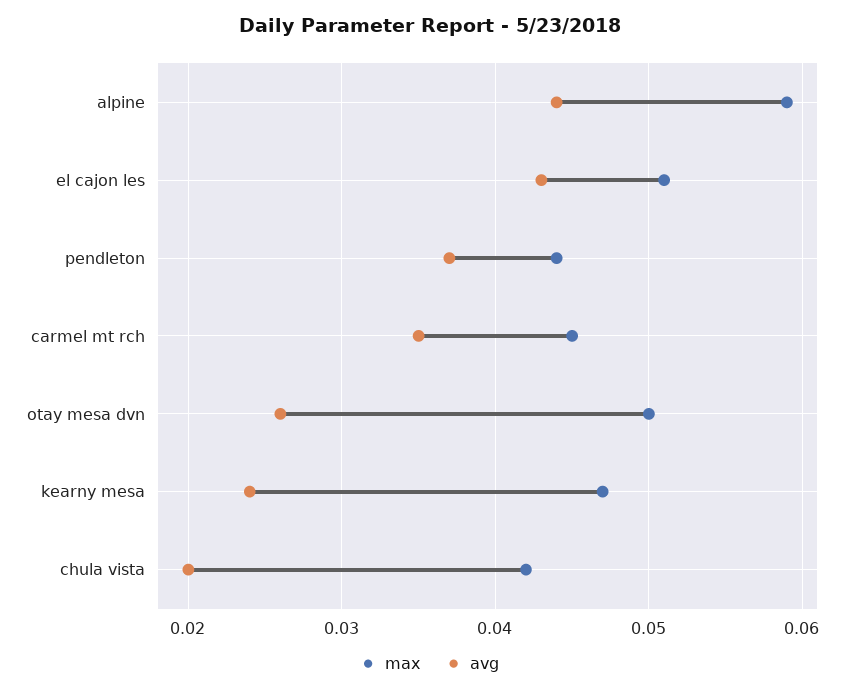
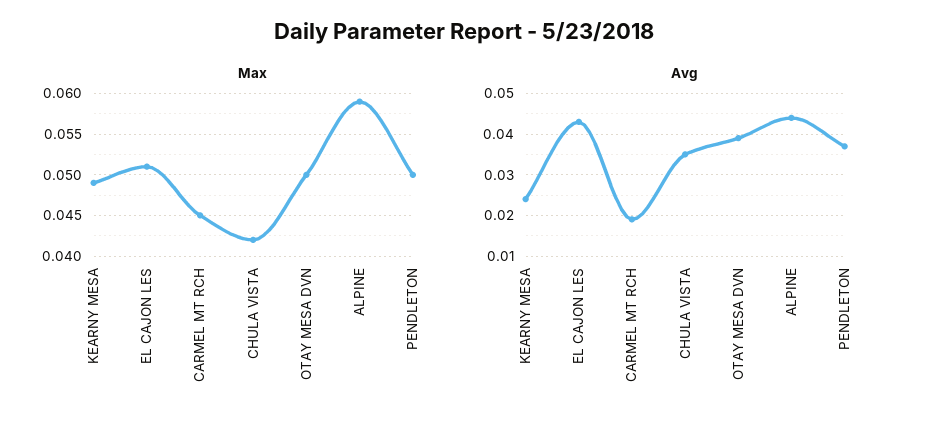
max, pendleton: 0.044 -> 0.05
avg, carmel mt rch: 0.035 -> 0.02
avg, otay mesa dvn: 0.026 -> 0.04
max, kearny mesa: 0.047 -> 0.049
avg, chula vista: 0.02 -> 0.035

